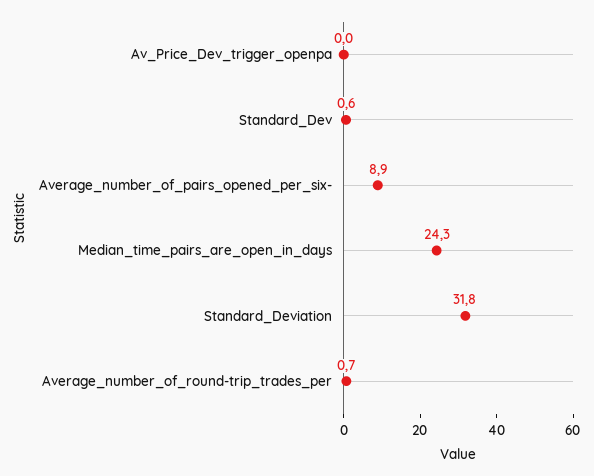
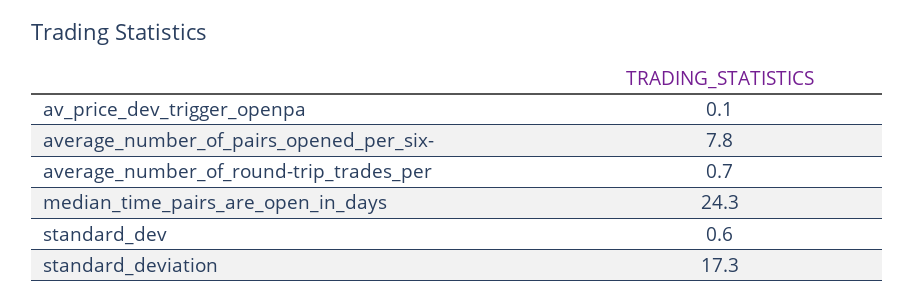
Av_Price_Dev_trigger_openpa: 0 -> 0.1
Average_number_of_pairs_opened_per_six-: 8.9 -> 7.8
Standard_Deviation: 31.8 -> 17.3

